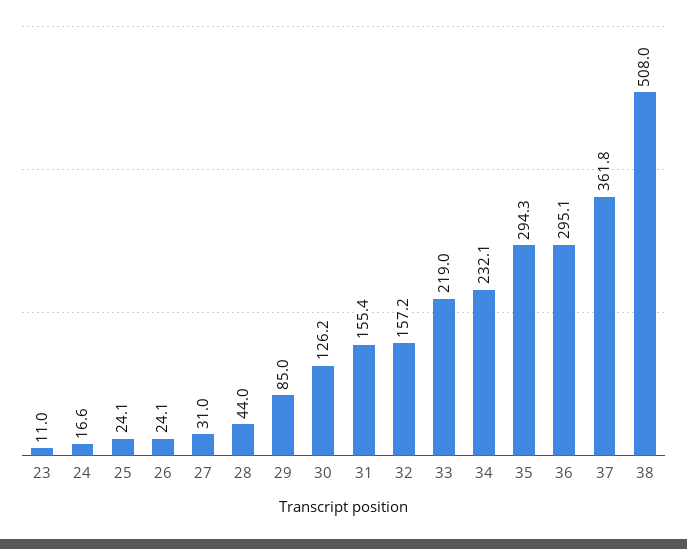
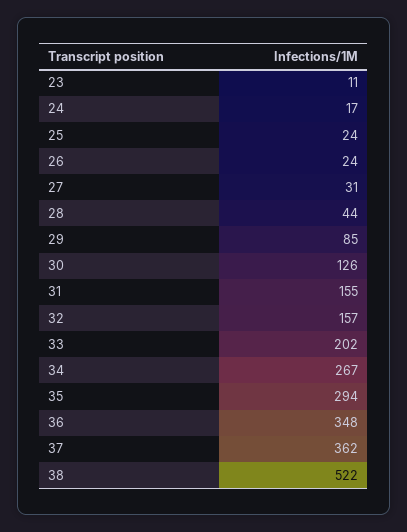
33: 219 -> 202
34: 232.1 -> 267
36: 295.1 -> 348
38: 508 -> 522

